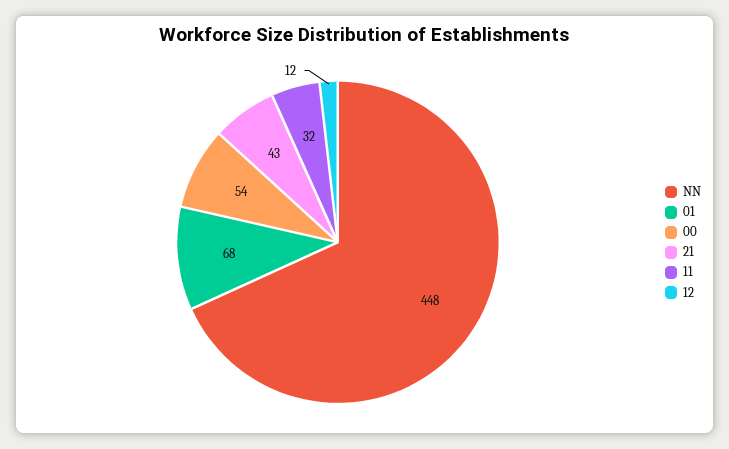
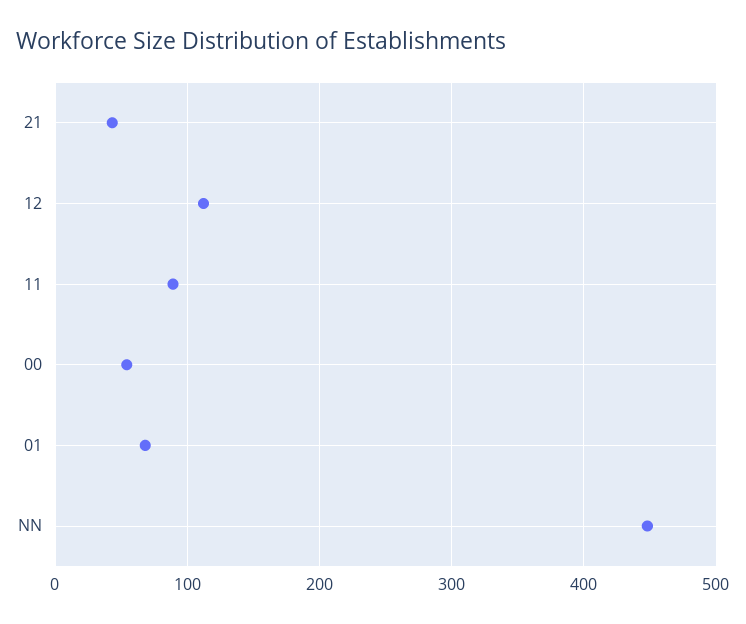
11: 32 -> 90
12: 12 -> 110

